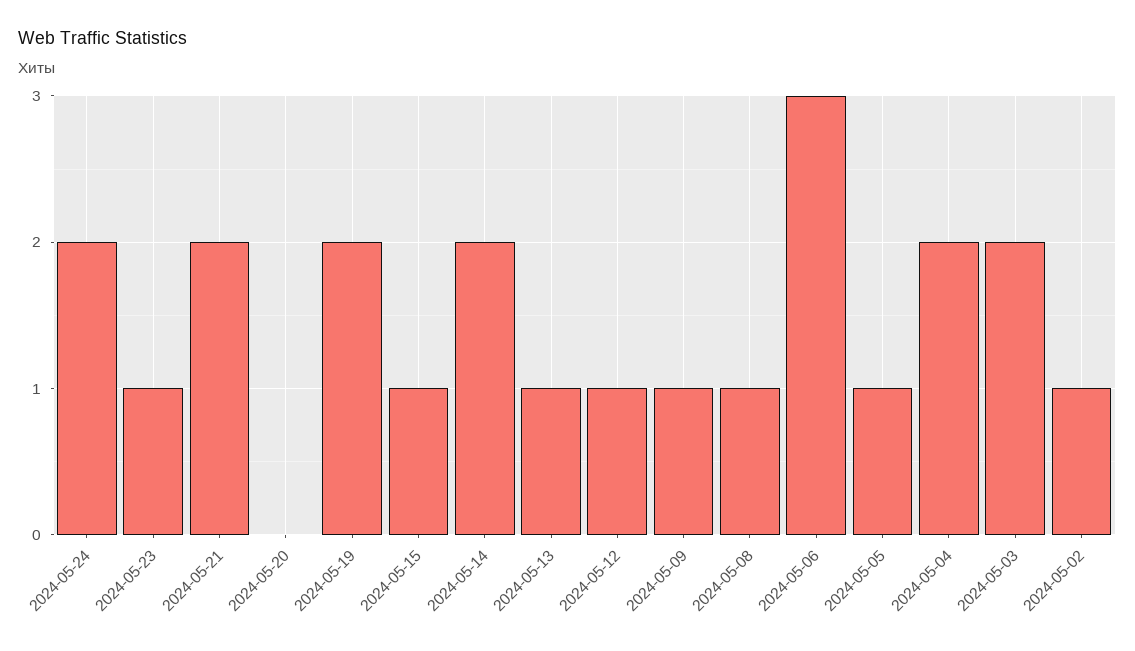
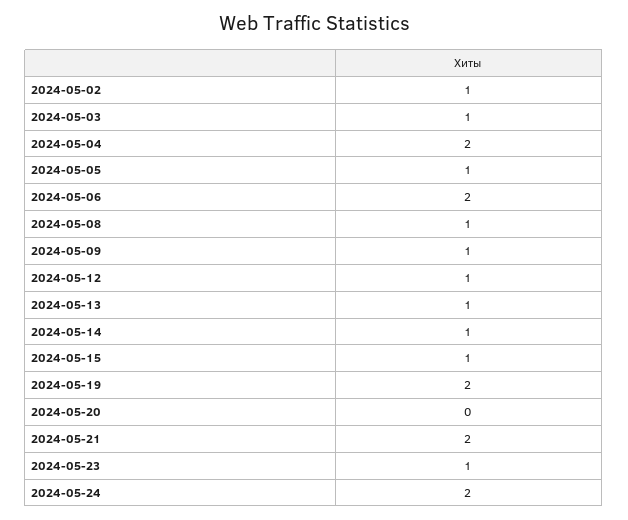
2024-05-14: 2 -> 1
2024-05-06: 3 -> 2
2024-05-03: 2 -> 1

